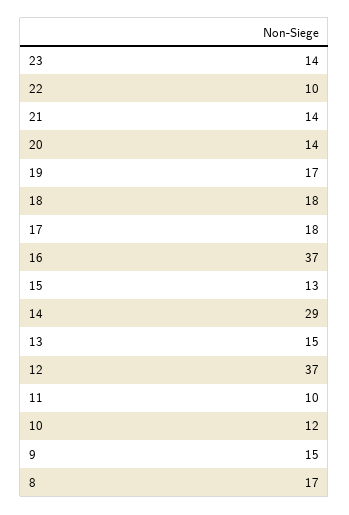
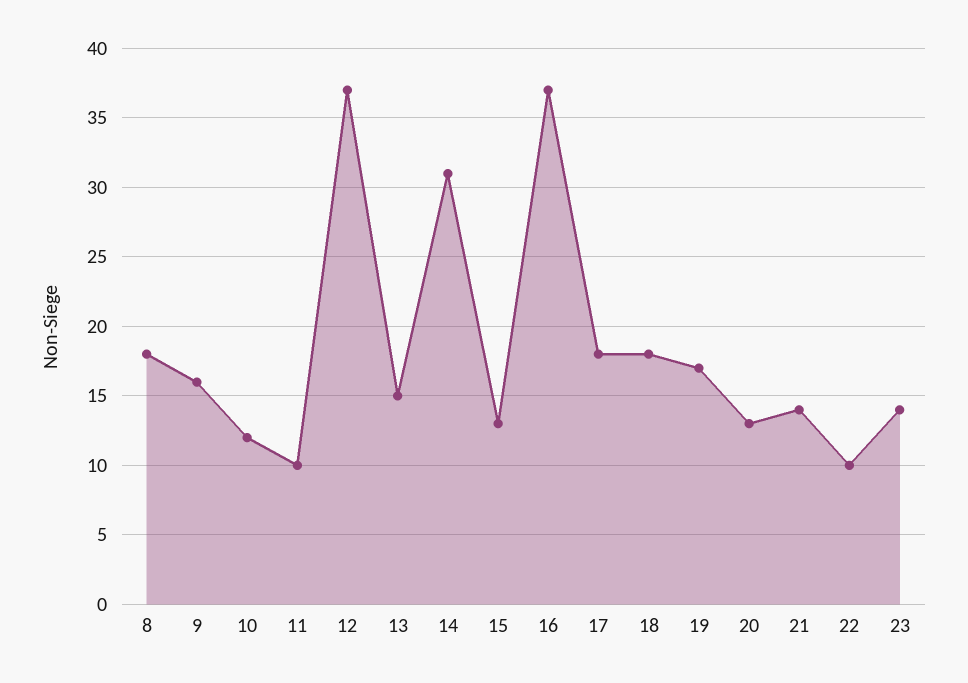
20: 14 -> 13
14: 29 -> 31
9: 15 -> 16
8: 17 -> 18

